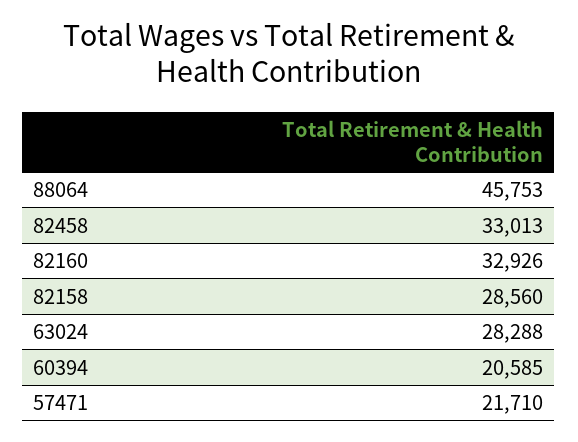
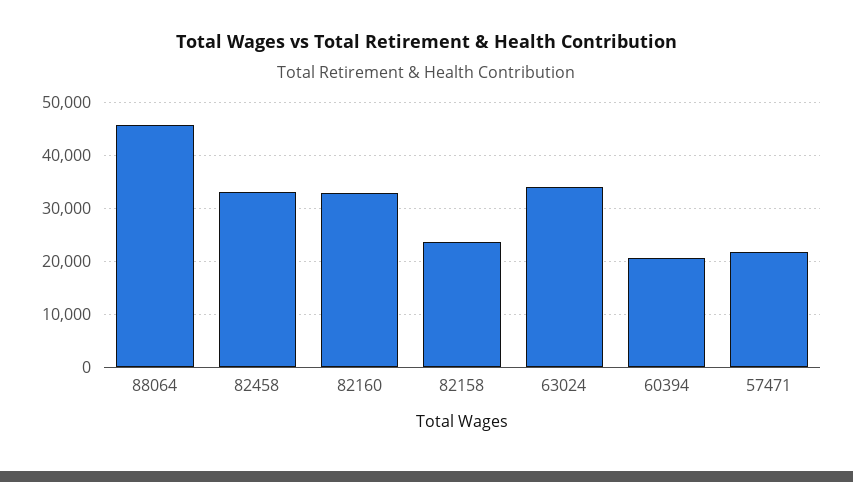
82158: 28560 -> 24000
63024: 28288 -> 34000

